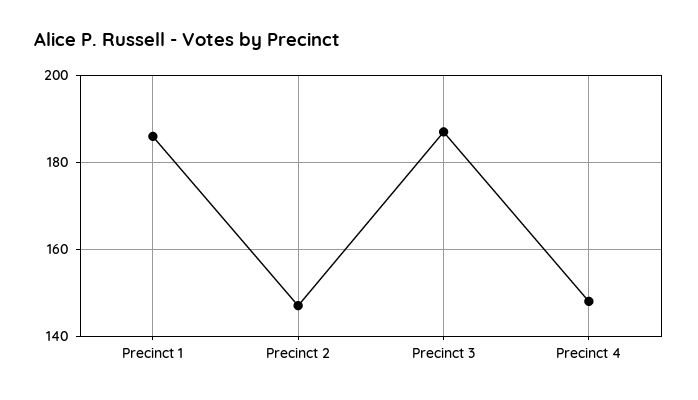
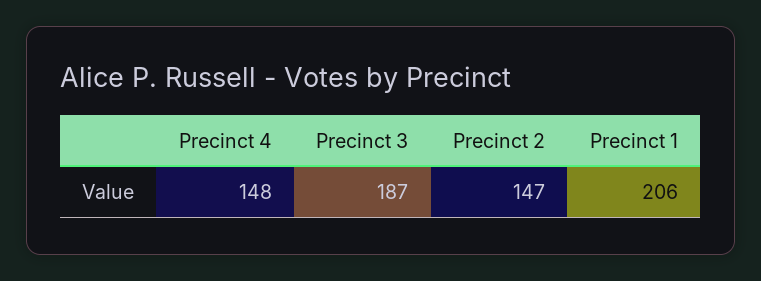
Precinct 1: 185 -> 206

